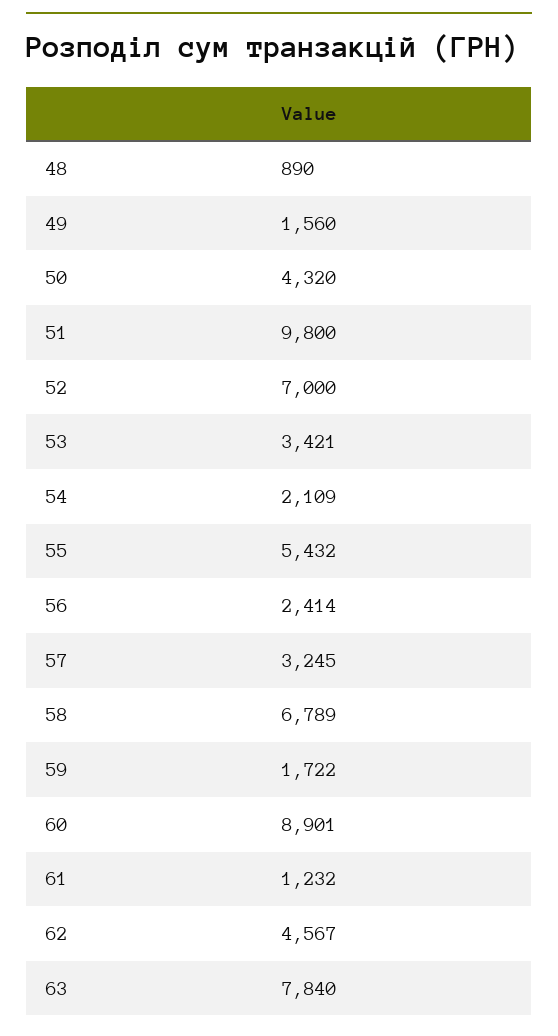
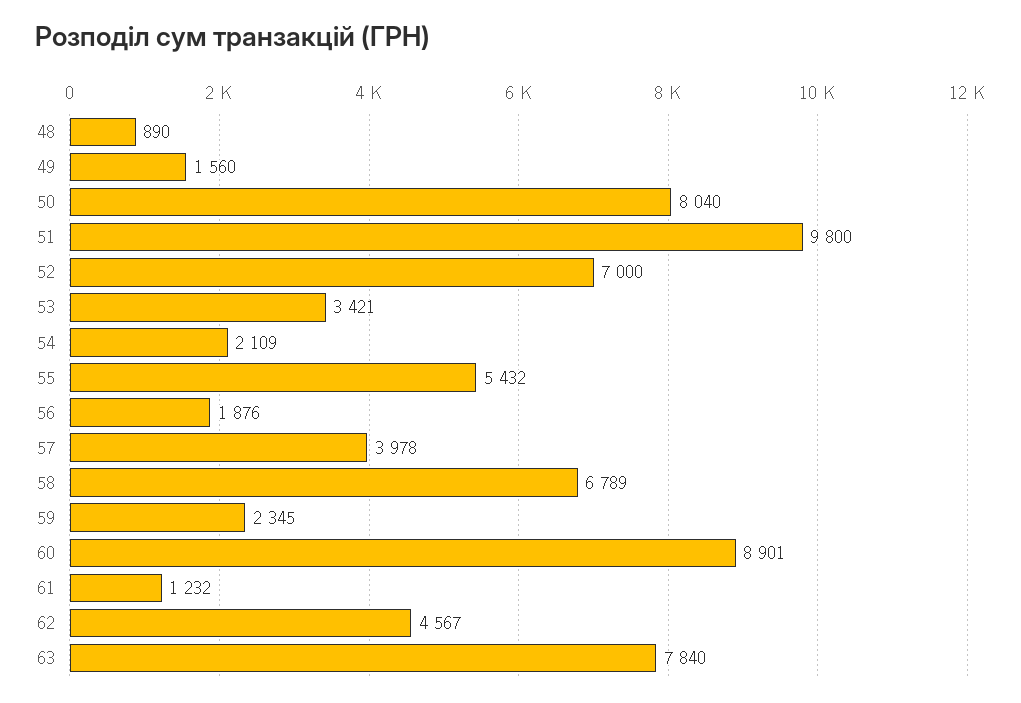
50: 4320 -> 8040
56: 2414 -> 1876
57: 3245 -> 3978
59: 1722 -> 2345

